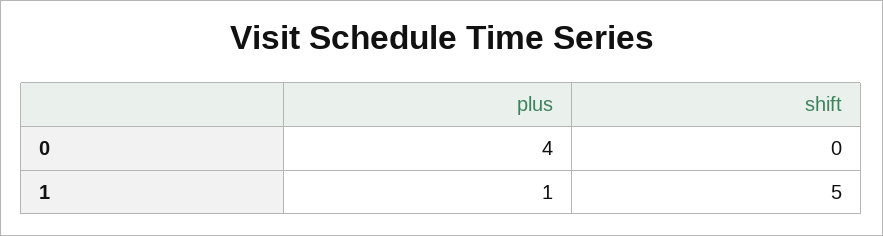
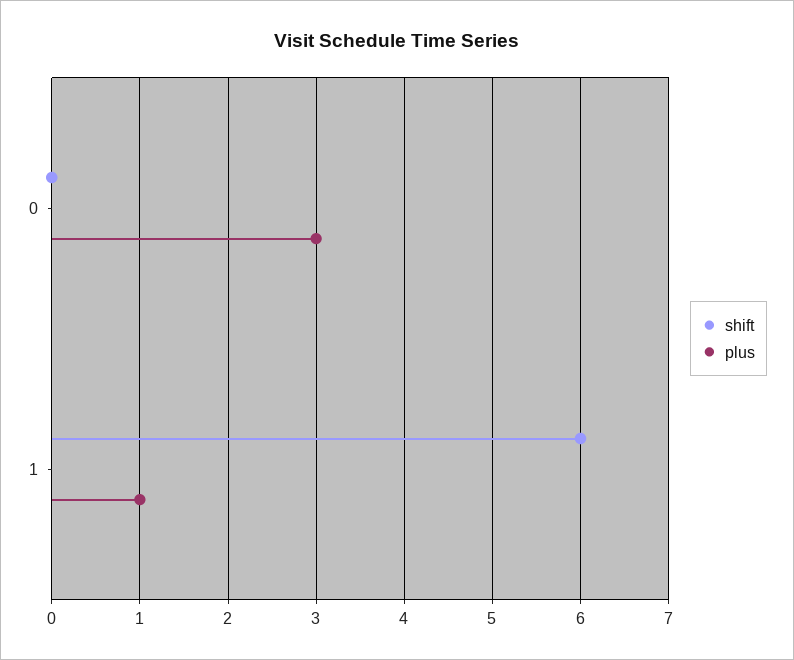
plus, 0: 4 -> 3
shift, 1: 5 -> 6

